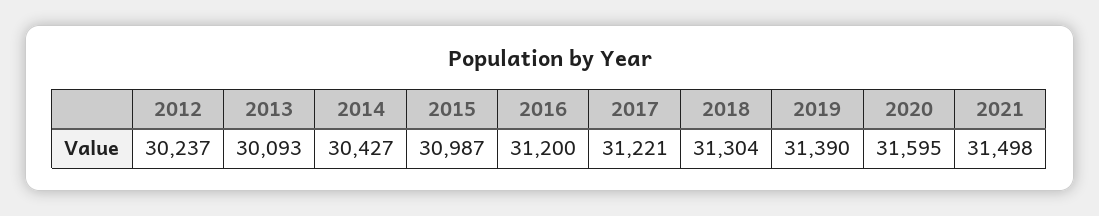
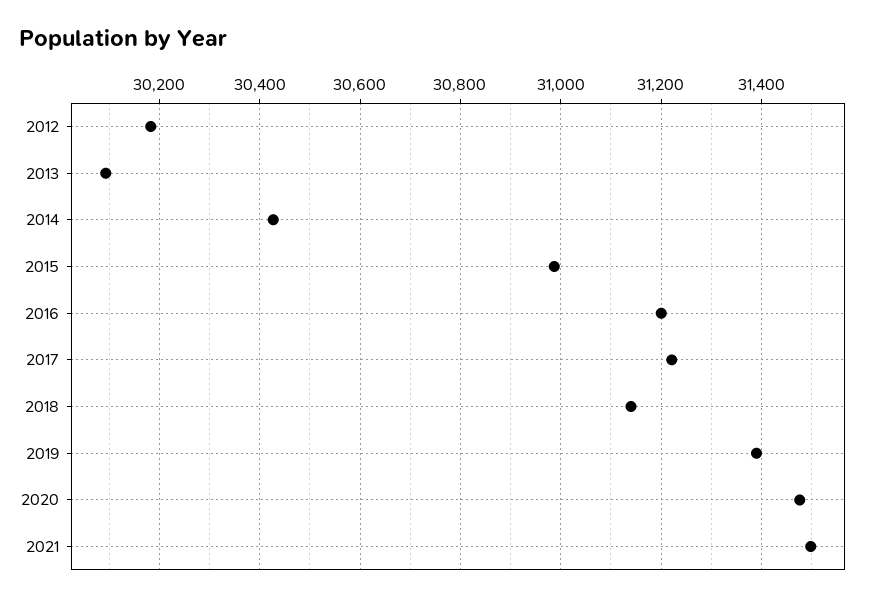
2012: 30237 -> 30180
2018: 31304 -> 31140
2020: 31595 -> 31480

